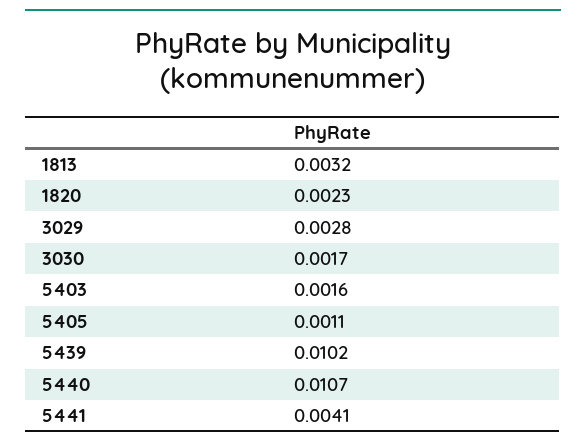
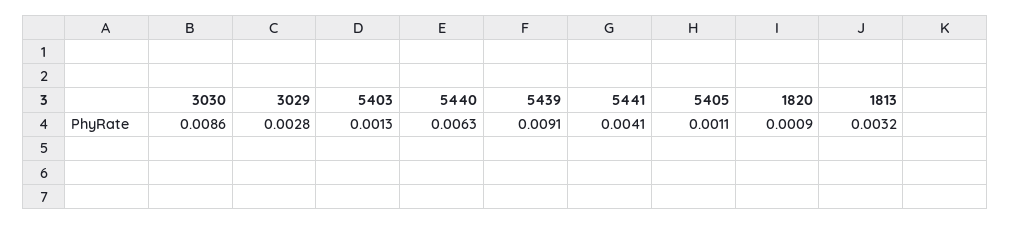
1820: 0.0023 -> 0.0009
3030: 0.0017 -> 0.0086
5403: 0.0016 -> 0.0013
5439: 0.0102 -> 0.0091
5440: 0.0107 -> 0.0063

